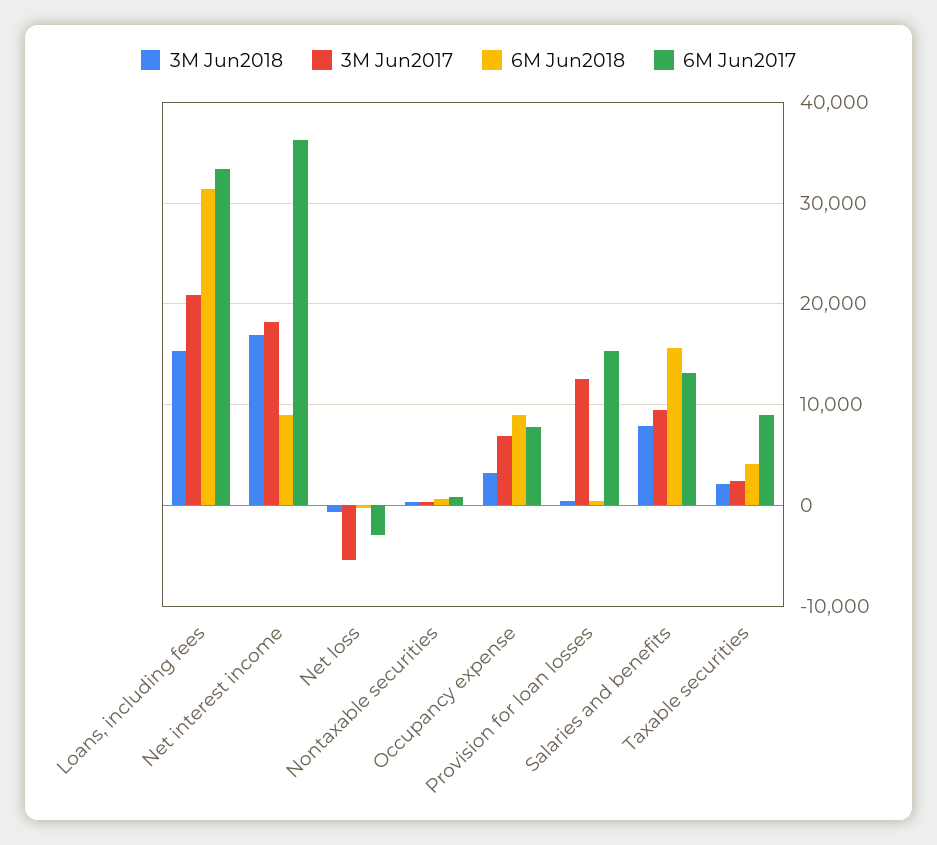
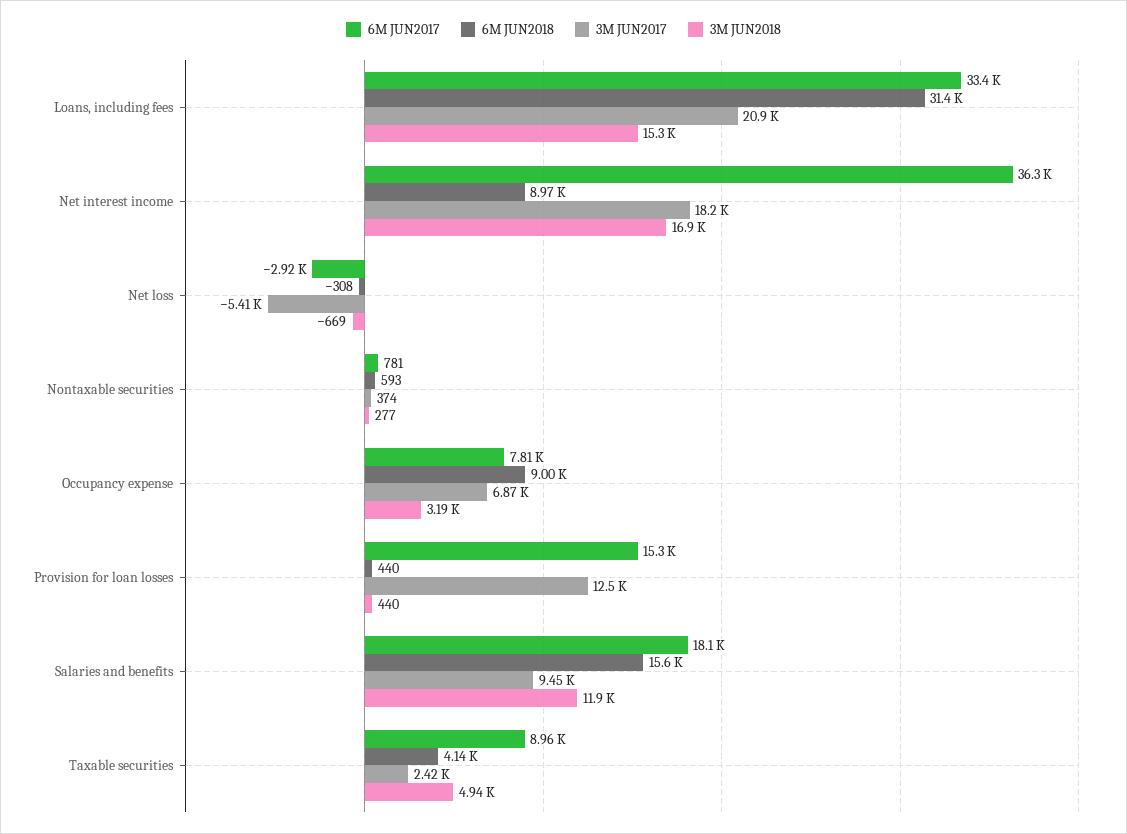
3M Jun2018, Salaries and benefits: 8000 -> 11900
6M Jun2017, Salaries and benefits: 13000 -> 18100
3M Jun2018, Taxable securities: 2000 -> 4940

